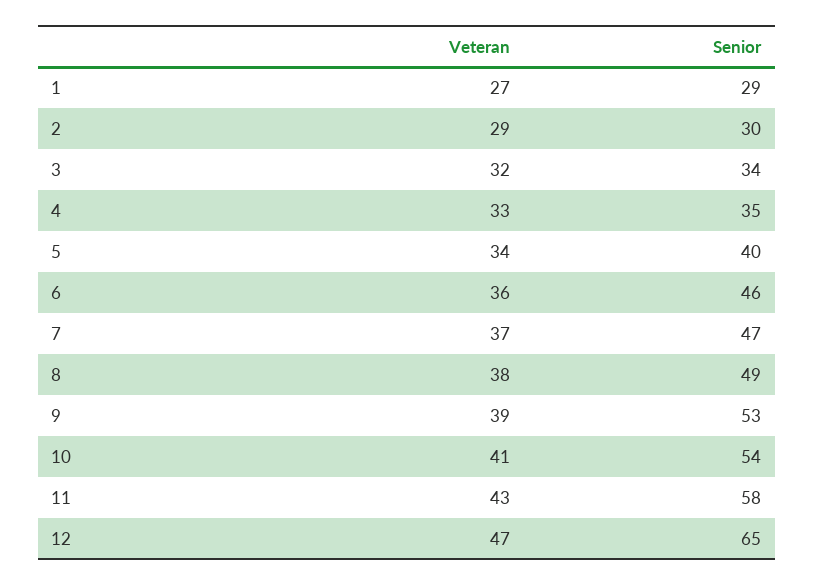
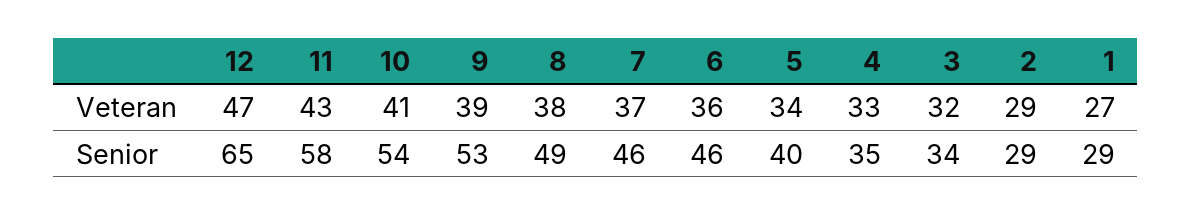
Senior, 2: 30 -> 29
Senior, 7: 47 -> 46

